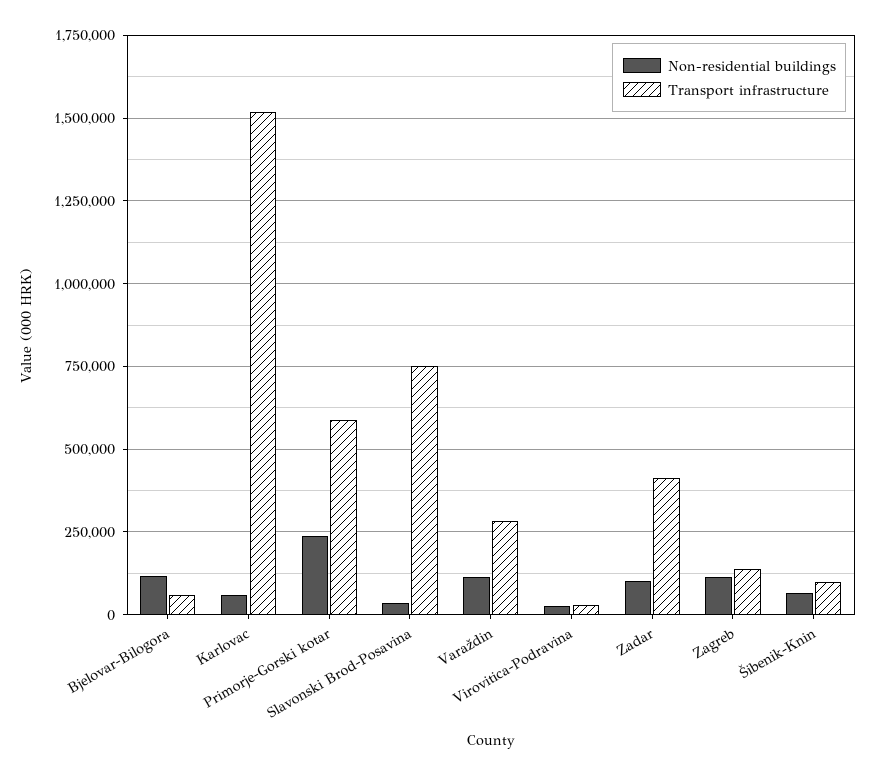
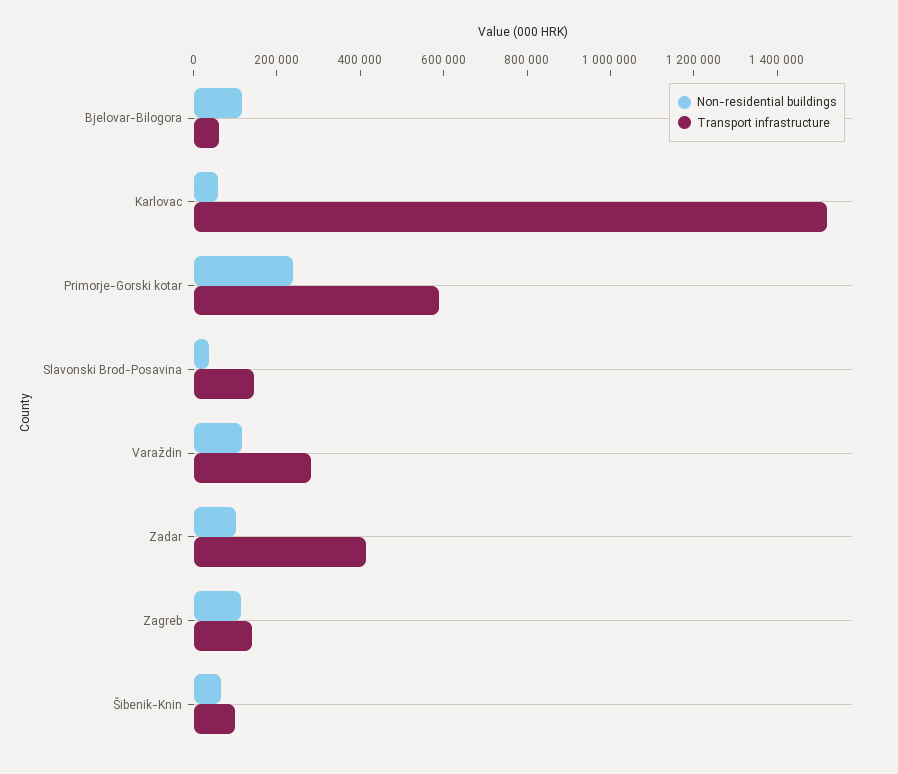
Transport infrastructure, Slavonski Brod-Posavina: 750000 -> 150000
Non-residential buildings, Virovitica-Podravina: 25000 -> none
Transport infrastructure, Virovitica-Podravina: 25000 -> none

